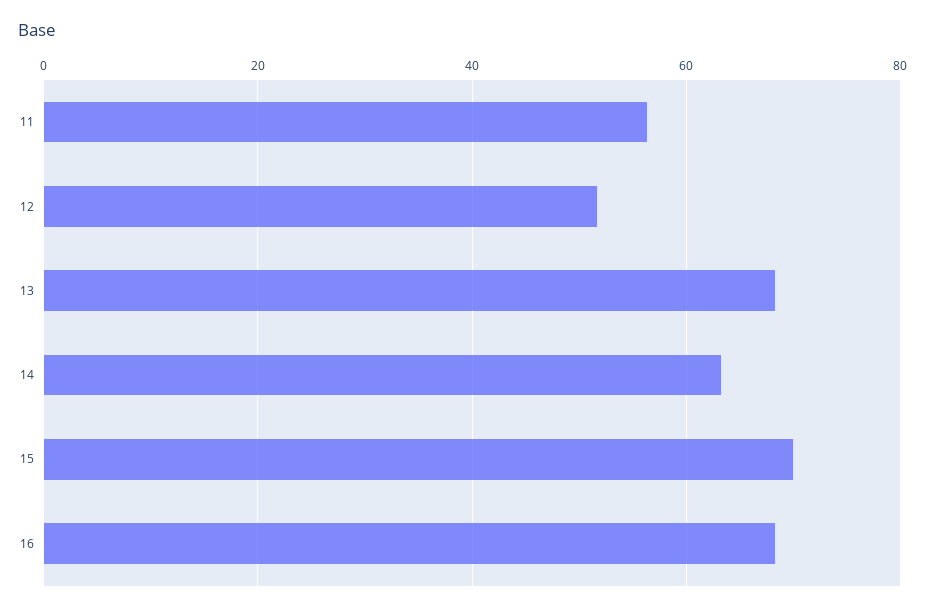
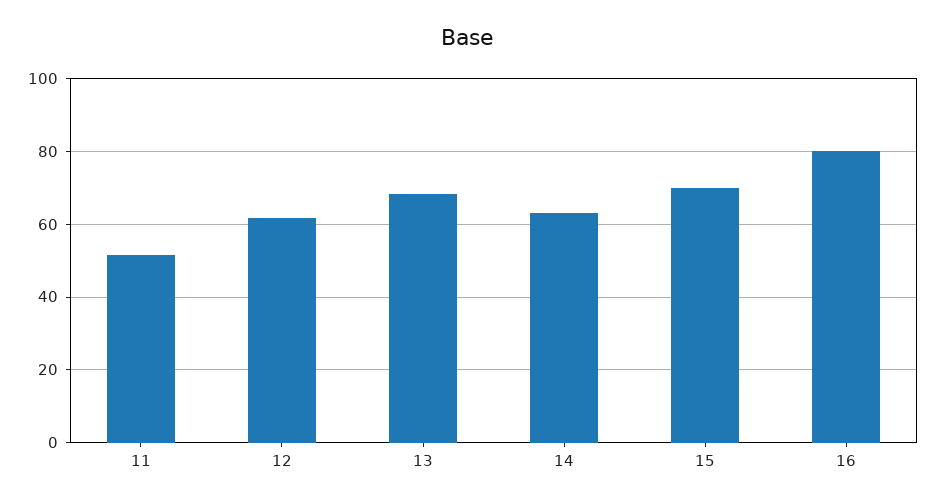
11: 56 -> 52
12: 52 -> 62
16: 68 -> 80

